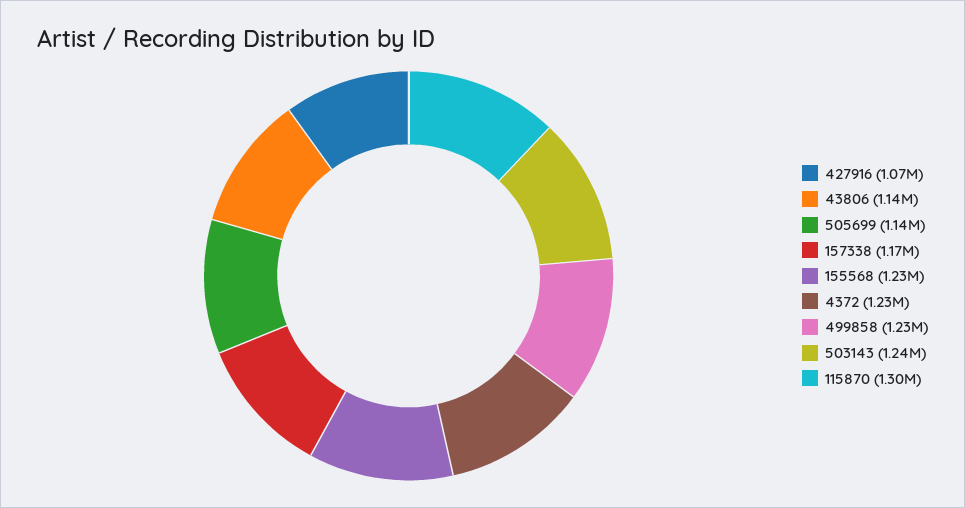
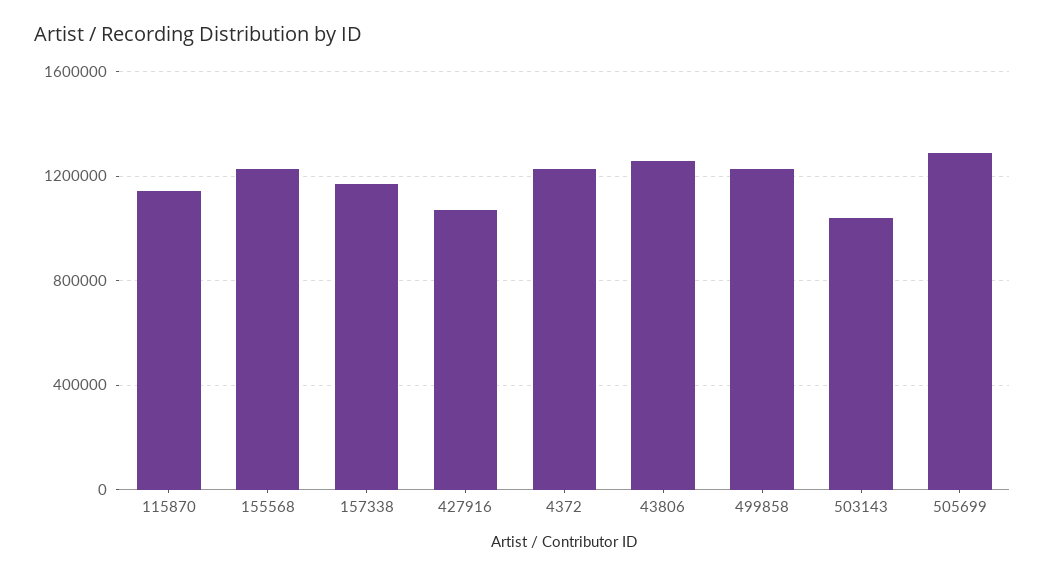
43806: 1140000 -> 1250000
505699: 1140000 -> 1300000
503143: 1240000 -> 1050000
115870: 1300000 -> 1150000

